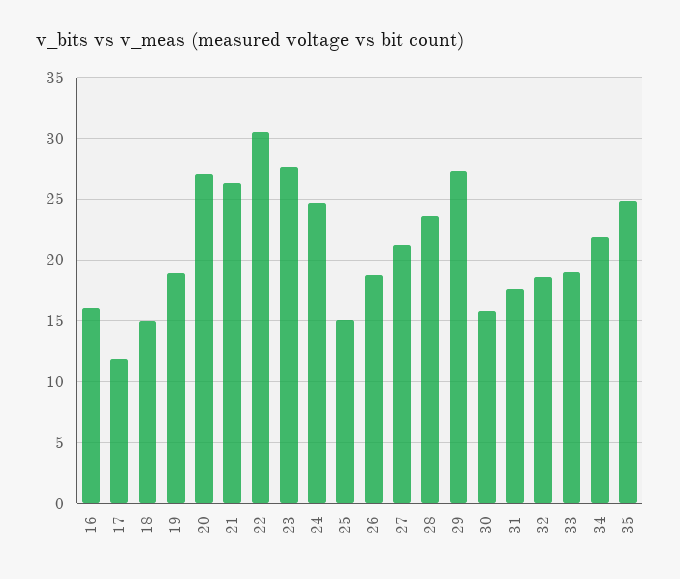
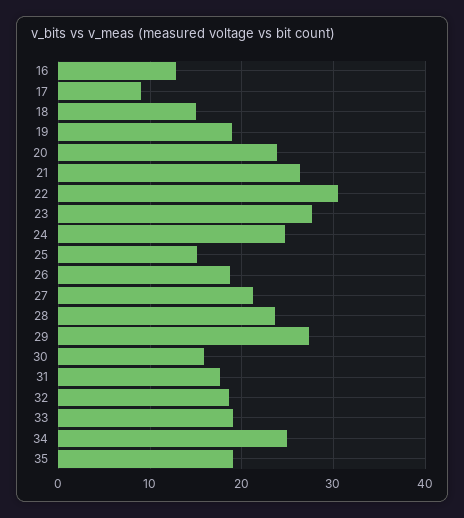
16: 16 -> 13
17: 12 -> 9
20: 27 -> 24
34: 22 -> 25
35: 25 -> 19

